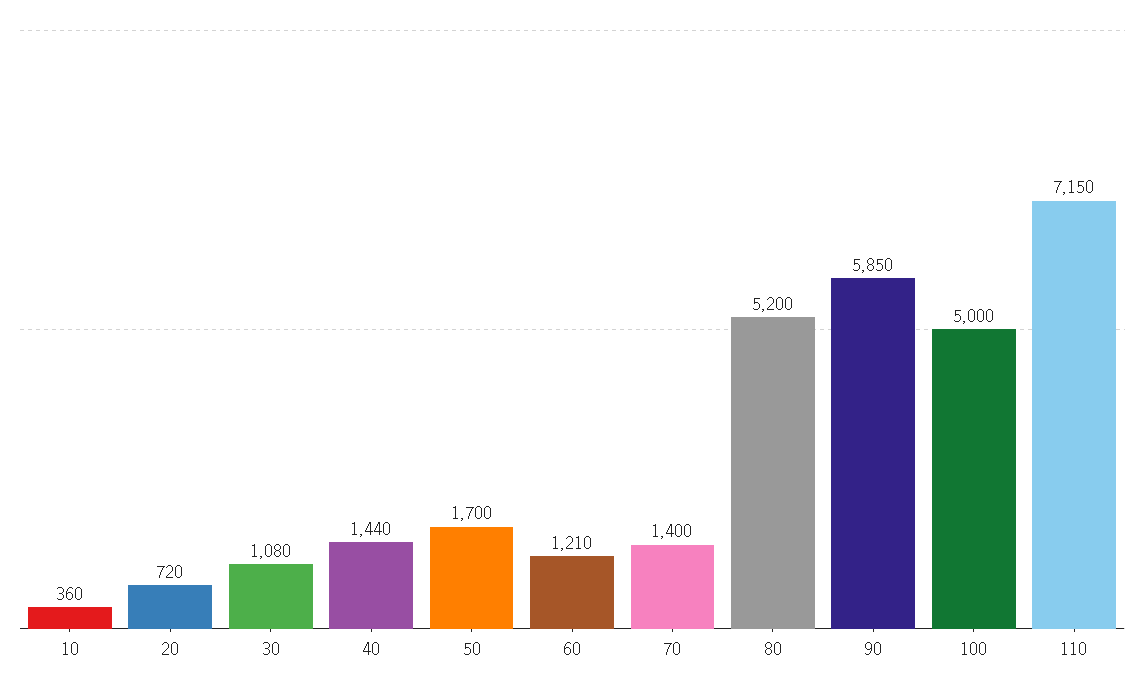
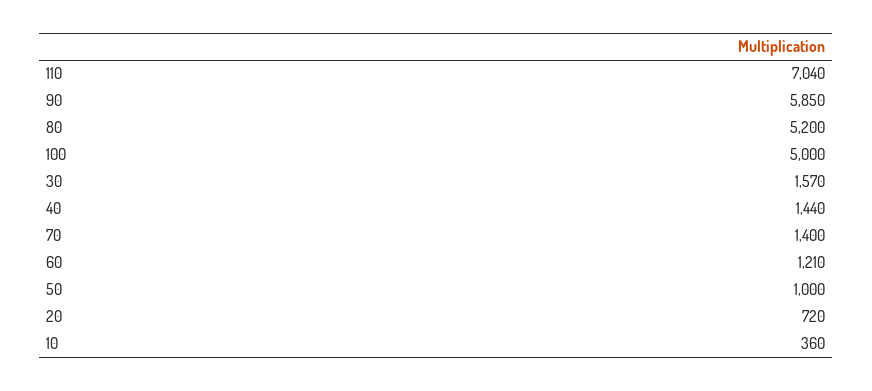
30: 1080 -> 1570
50: 1700 -> 1000
110: 7150 -> 7040

